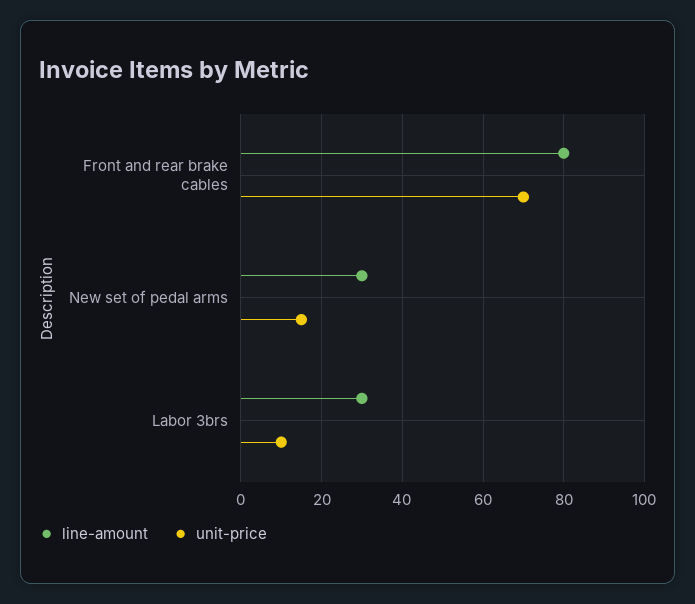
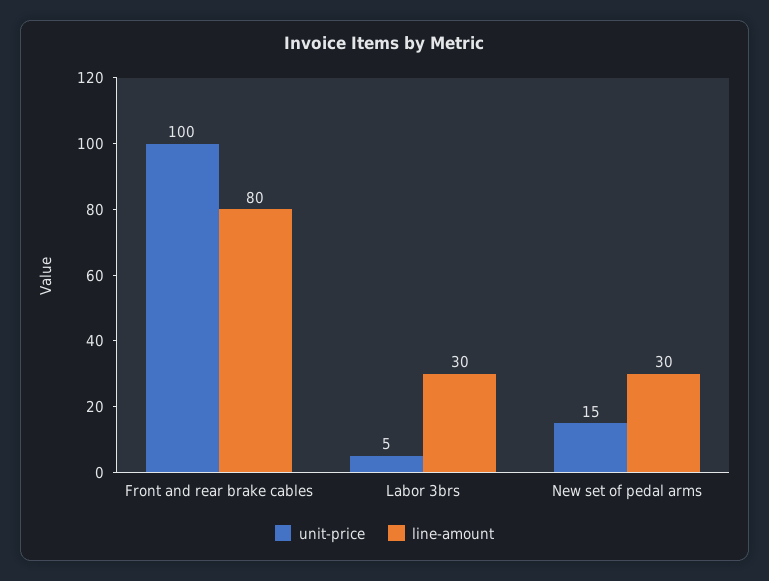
unit-price, Front and rear brake cables: 70 -> 100
unit-price, Labor 3brs: 10 -> 5

